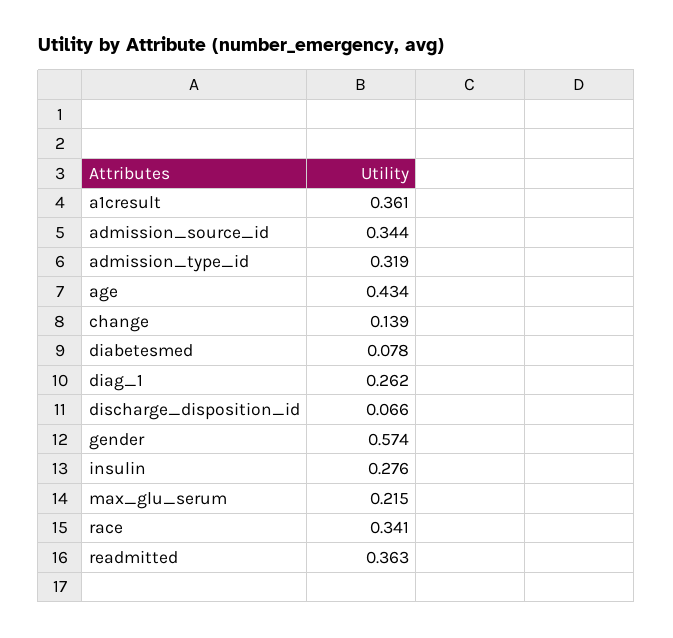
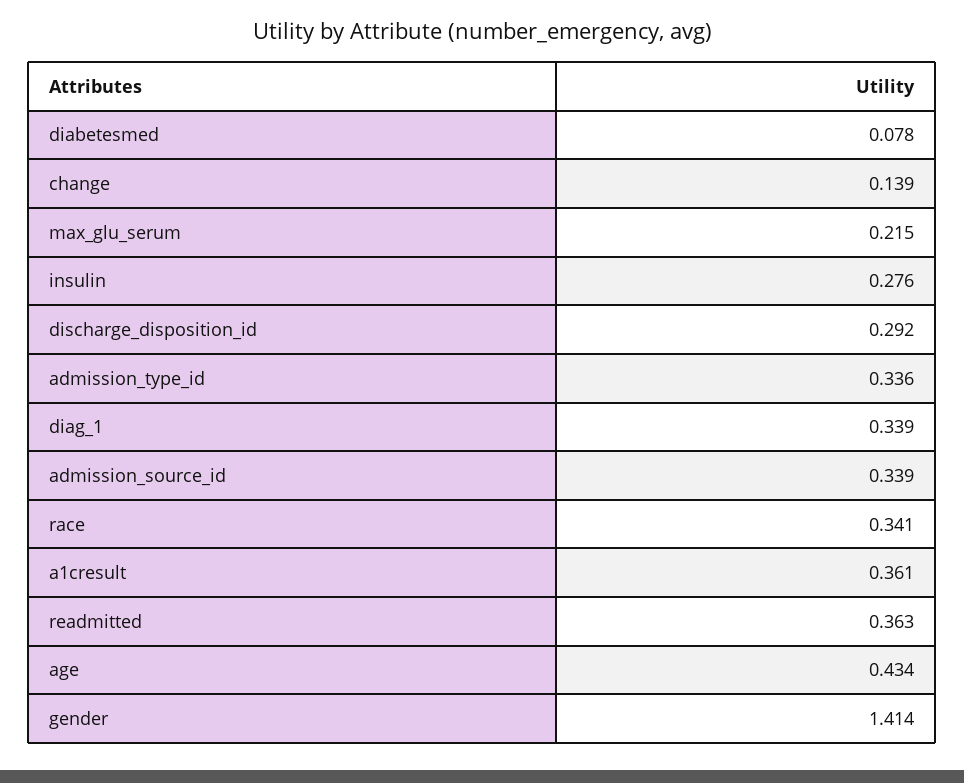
admission_source_id: 0.344 -> 0.339
admission_type_id: 0.319 -> 0.336
diag_1: 0.262 -> 0.339
discharge_disposition_id: 0.066 -> 0.292
gender: 0.574 -> 1.414

